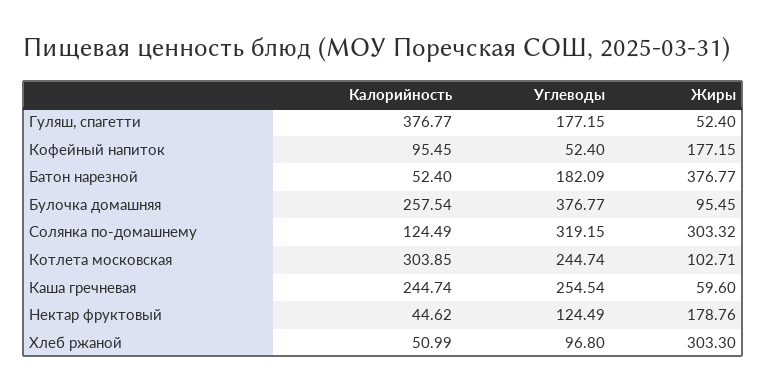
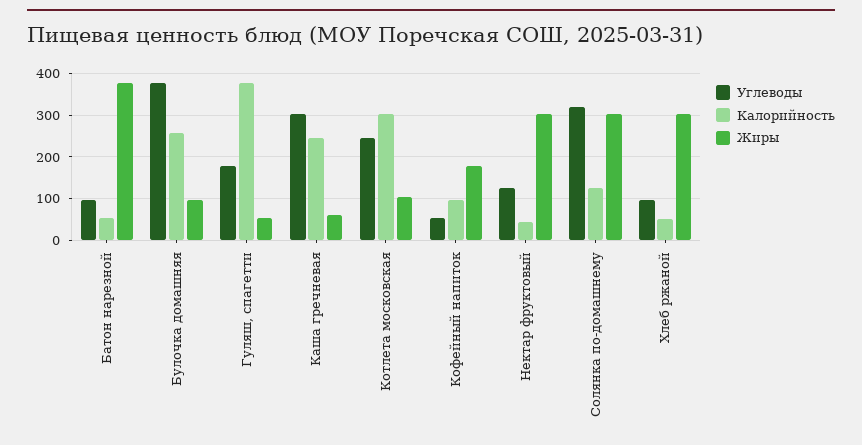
Углеводы, Батон нарезной: 182.09 -> 100
Углеводы, Каша гречневая: 254.54 -> 300
Жиры, Нектар фруктовый: 178.76 -> 300

